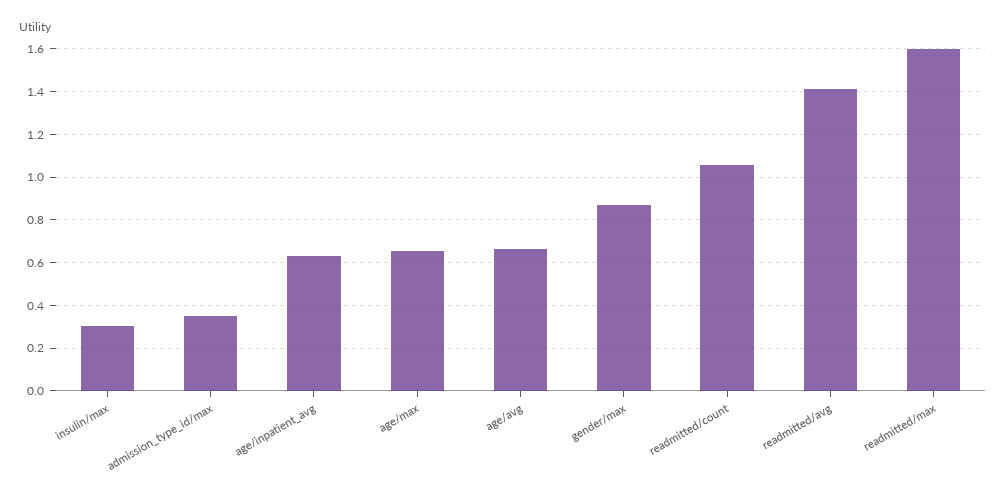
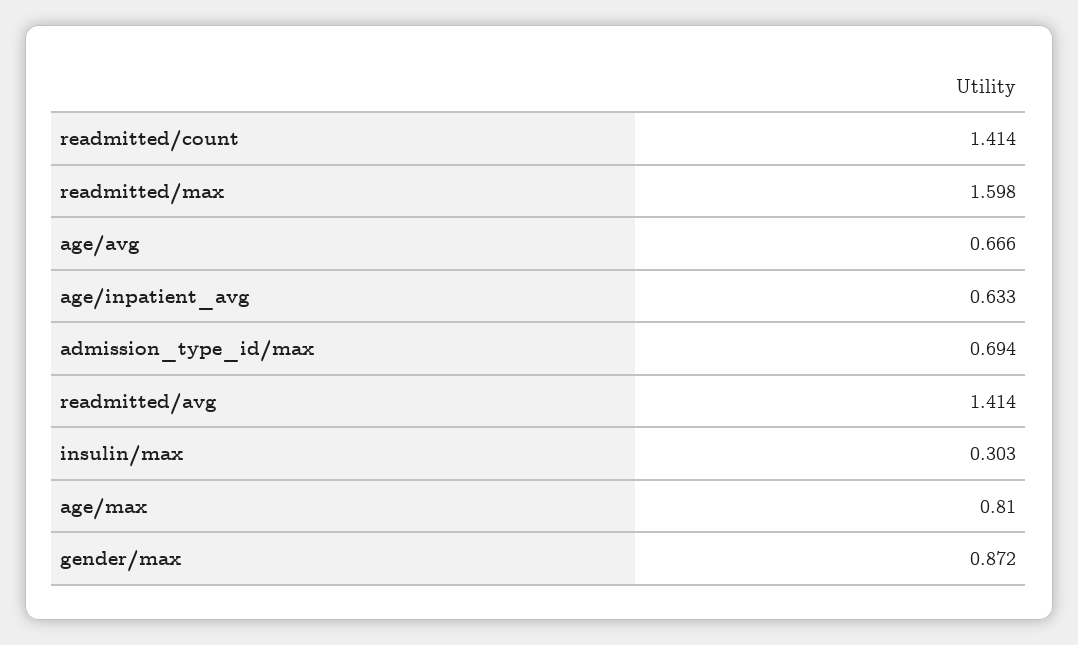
admission_type_id/max: 0.35 -> 0.694
age/max: 0.65 -> 0.81
readmitted/count: 1.05 -> 1.414

